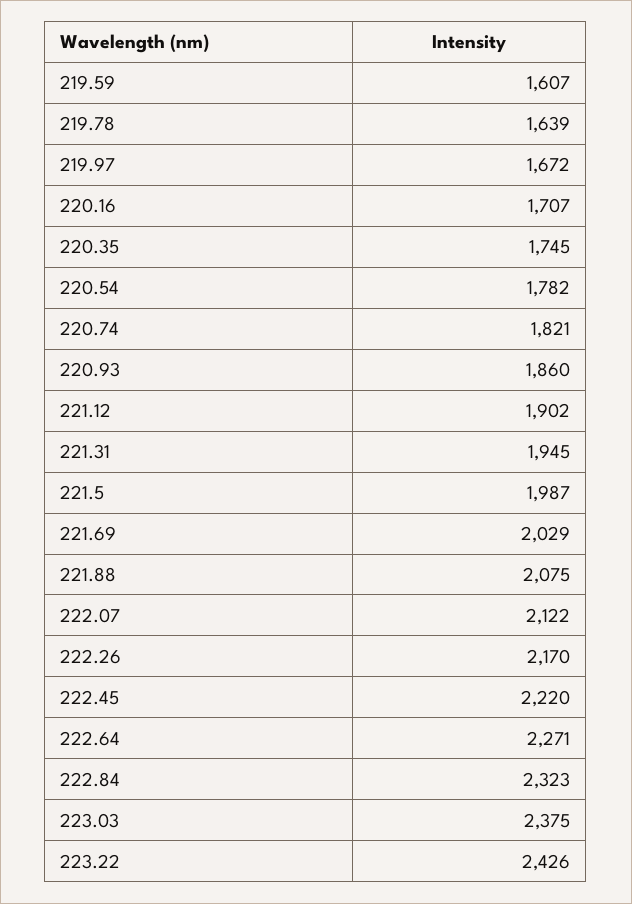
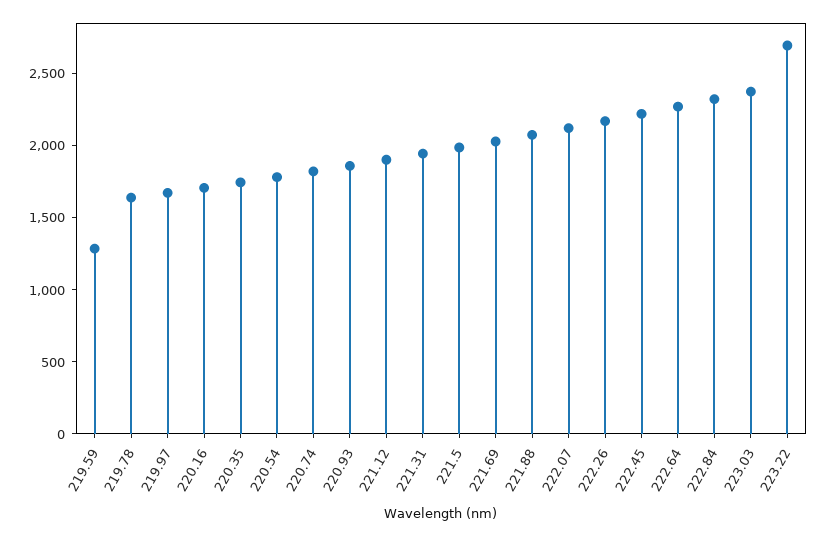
219.59: 1607 -> 1300
223.22: 2426 -> 2700

